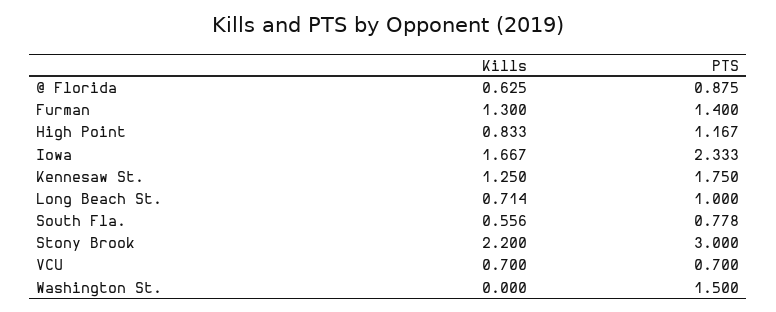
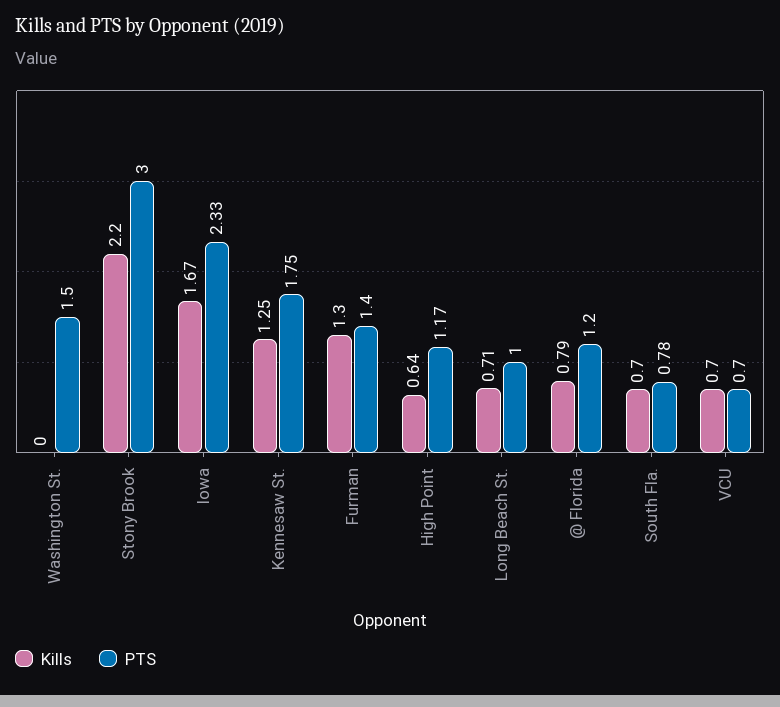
Kills, @ Florida: 0.625 -> 0.79
PTS, @ Florida: 0.875 -> 1.2
Kills, High Point: 0.833 -> 0.64
Kills, South Fla.: 0.556 -> 0.7

